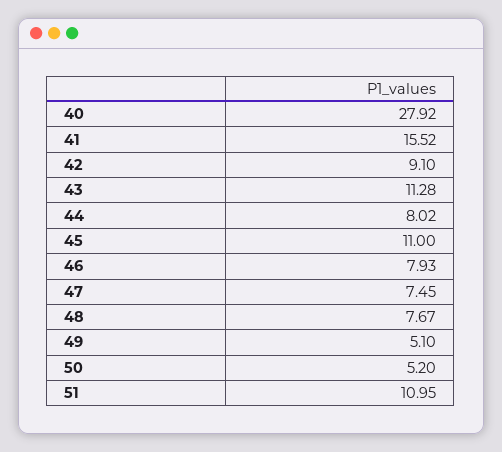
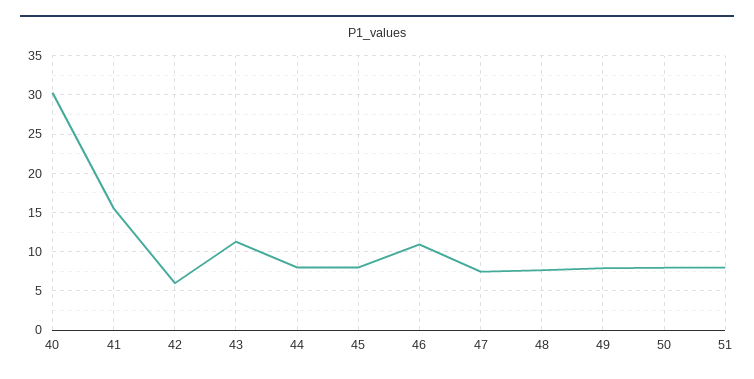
40: 27.92 -> 30
42: 9.1 -> 6
45: 11 -> 8
46: 7.93 -> 11
49: 5.1 -> 8
50: 5.2 -> 8
51: 10.95 -> 8

